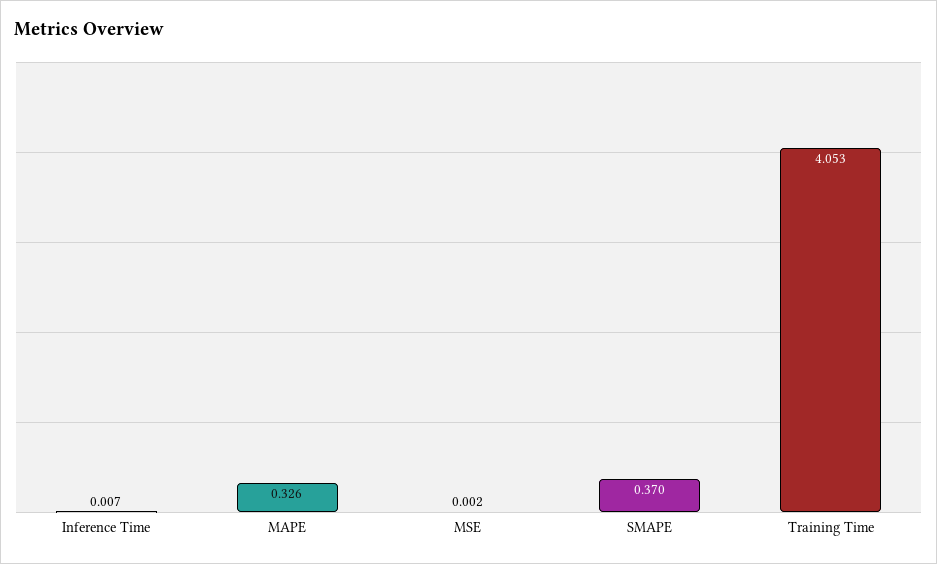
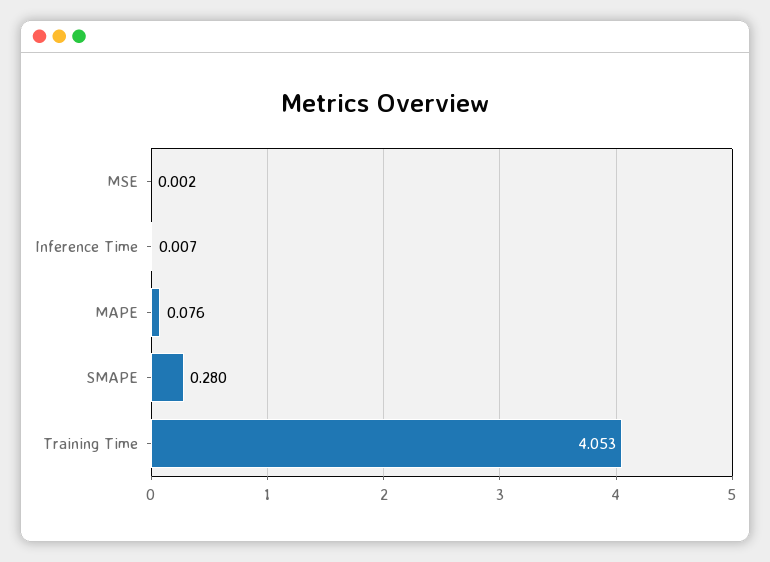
MAPE: 0.326 -> 0.076
SMAPE: 0.37 -> 0.28

